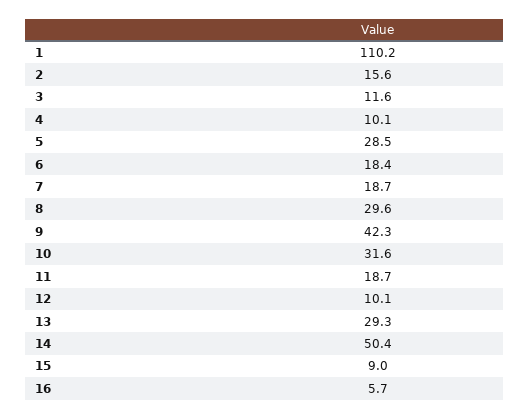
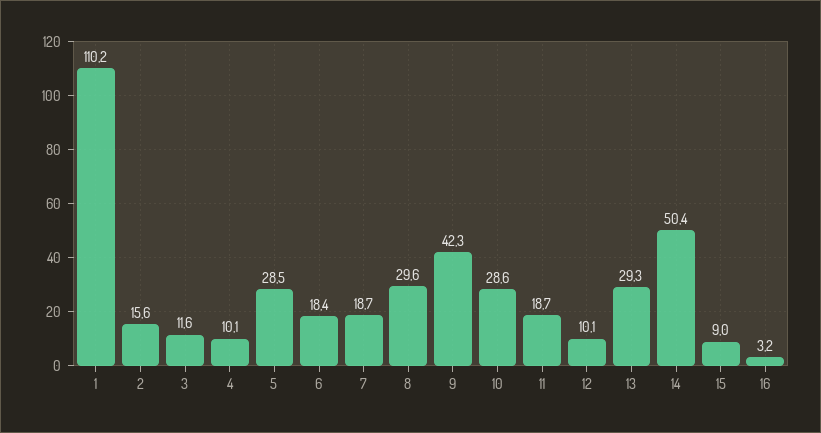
10: 31.6 -> 28.6
16: 5.7 -> 3.2

